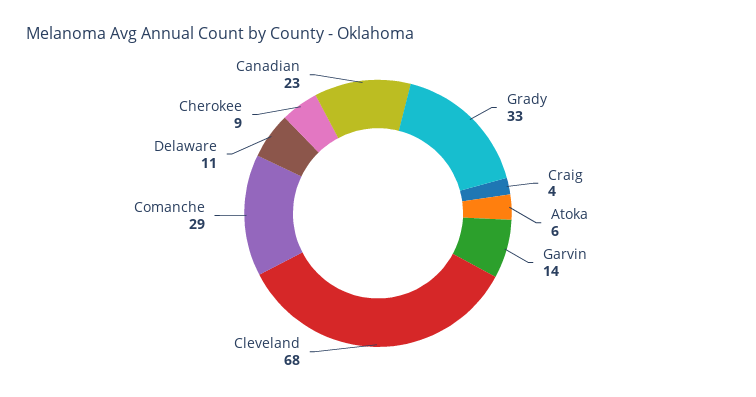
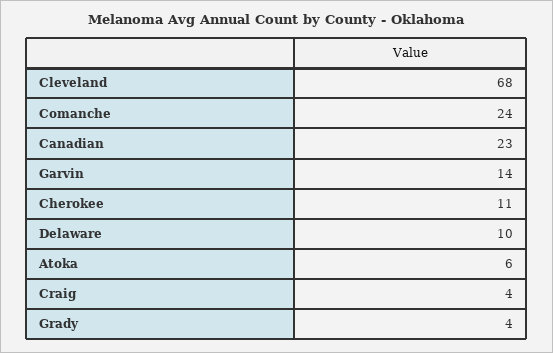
Grady: 33 -> 4
Comanche: 29 -> 24
Delaware: 11 -> 10
Cherokee: 9 -> 11

